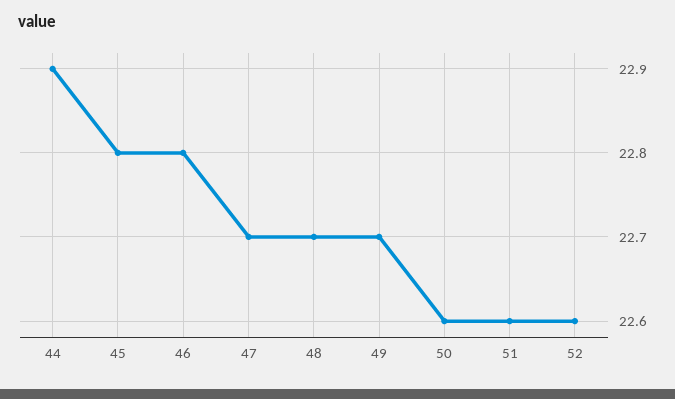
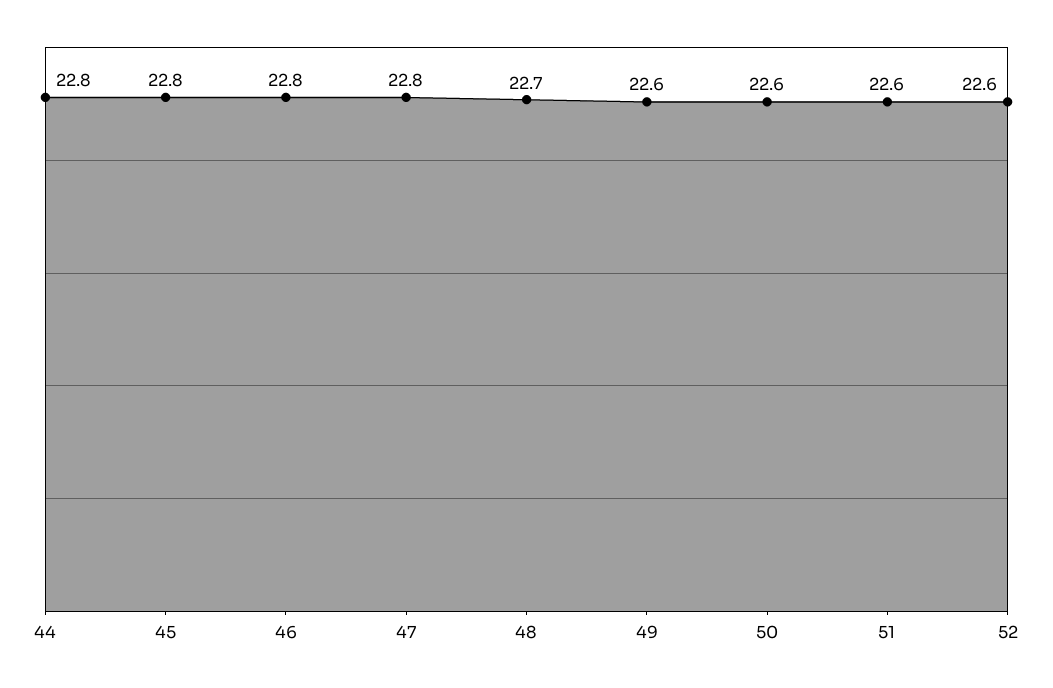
44: 22.9 -> 22.8
47: 22.7 -> 22.8
49: 22.7 -> 22.6

